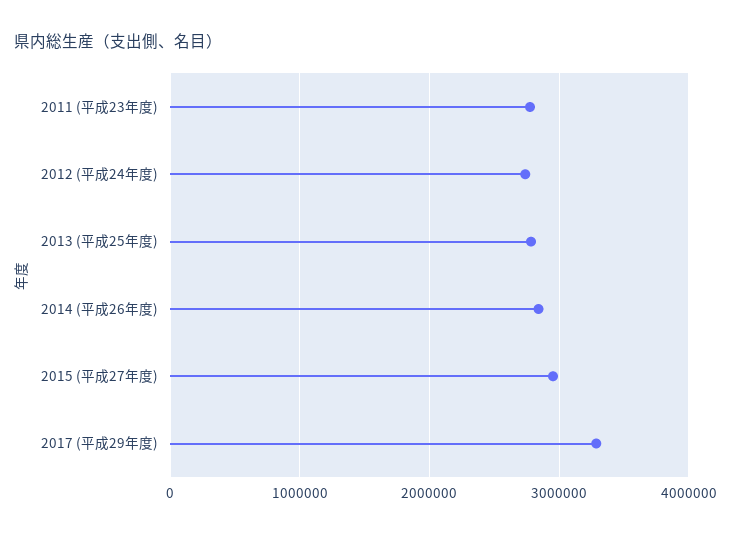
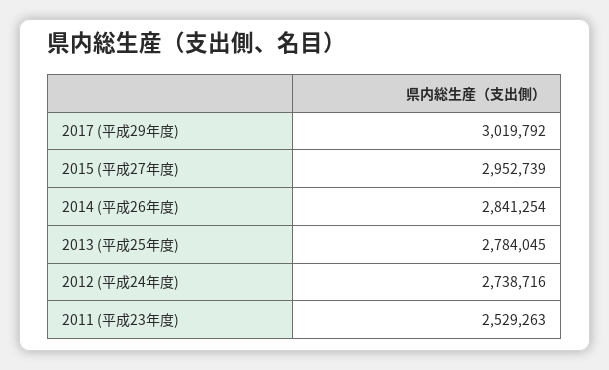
2011 (平成23年度): 2800000 -> 2529263
2017 (平成29年度): 3300000 -> 3019792

